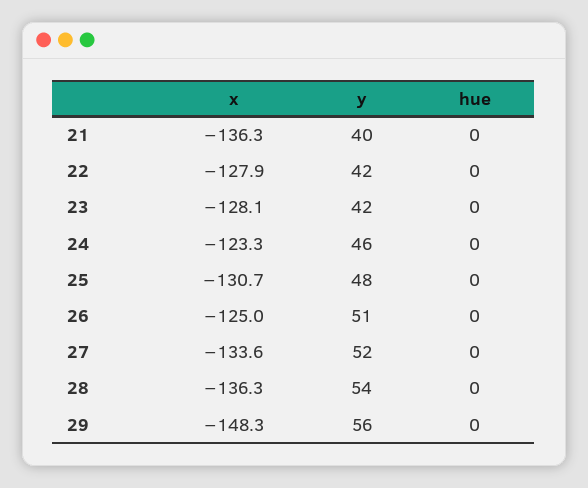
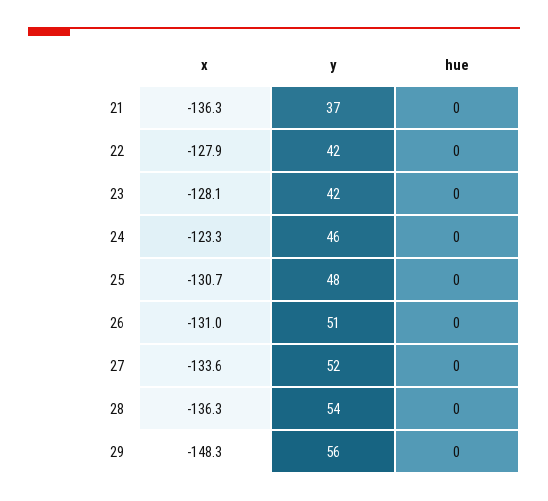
y, 21: 40 -> 37
x, 26: -125 -> -131

